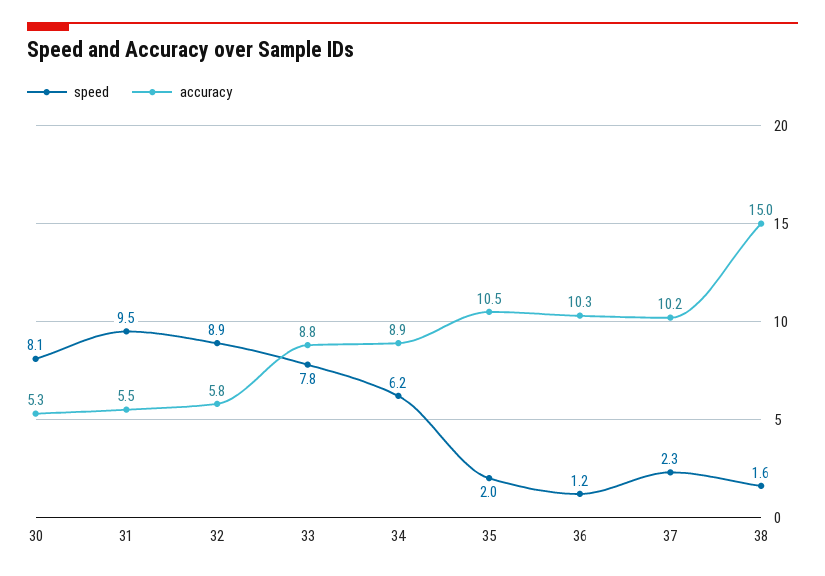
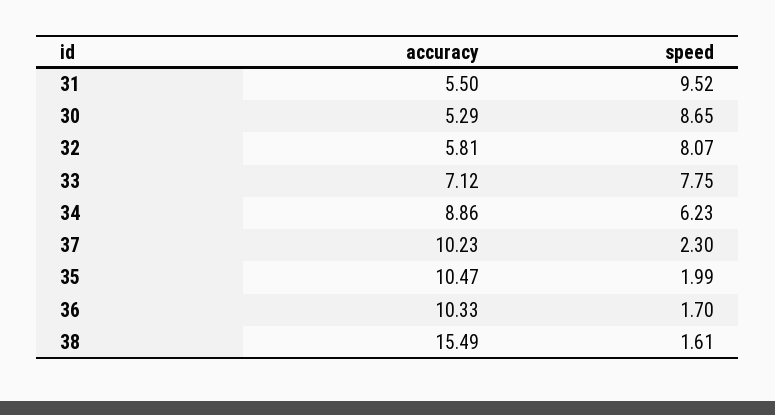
speed, 30: 8.1 -> 8.65
speed, 32: 8.9 -> 8.07
accuracy, 33: 8.8 -> 7.12
speed, 36: 1.2 -> 1.7
accuracy, 38: 15 -> 15.49

